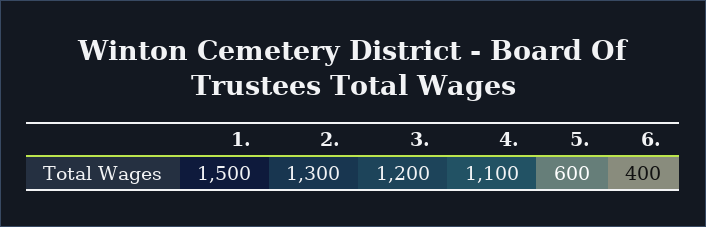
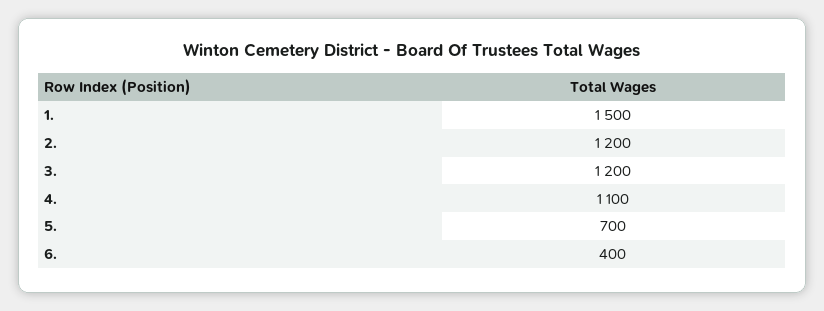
2.: 1300 -> 1200
5.: 600 -> 700

